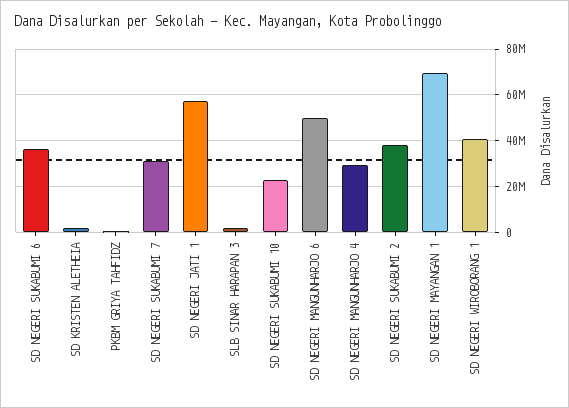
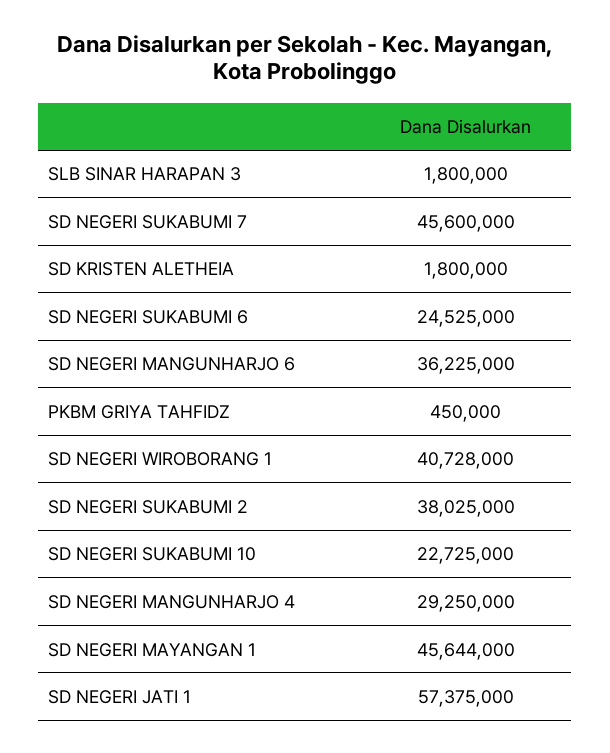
SD NEGERI SUKABUMI 6: 35000000 -> 24525000
SD NEGERI SUKABUMI 7: 30000000 -> 45600000
SD NEGERI MANGUNHARJO 6: 50000000 -> 36225000
SD NEGERI MAYANGAN 1: 70000000 -> 45644000

